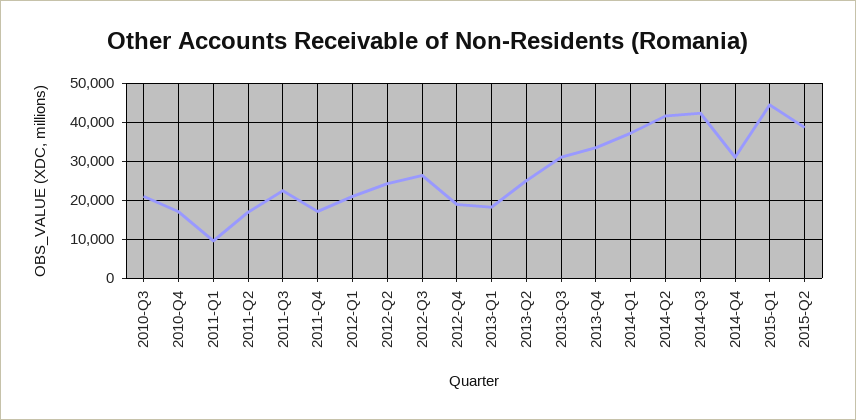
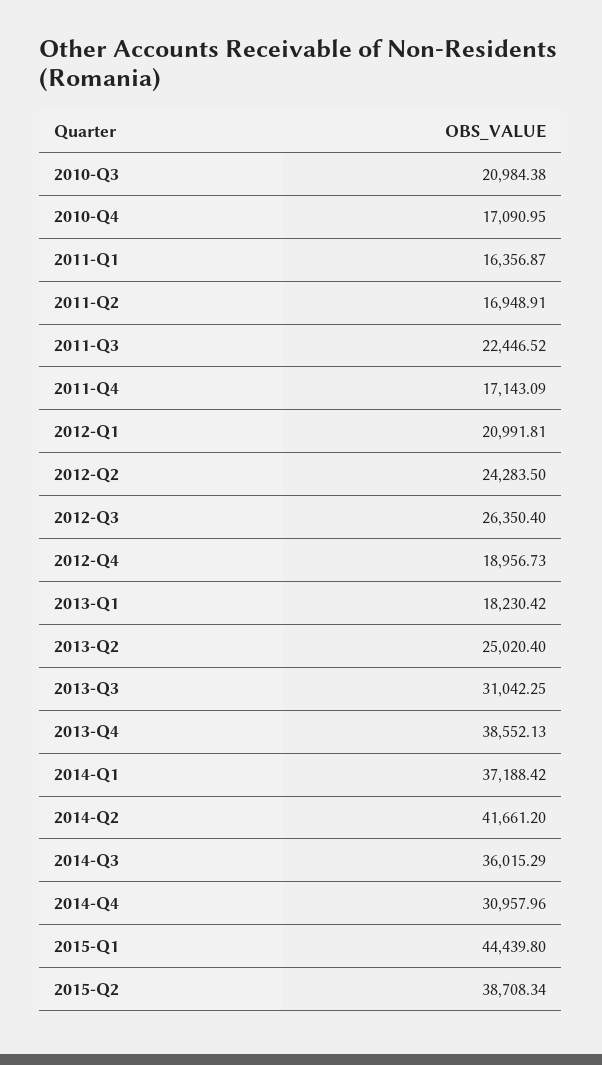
2011-Q1: 10000 -> 16356.87
2013-Q4: 34000 -> 38552.13
2014-Q3: 42000 -> 36015.29

